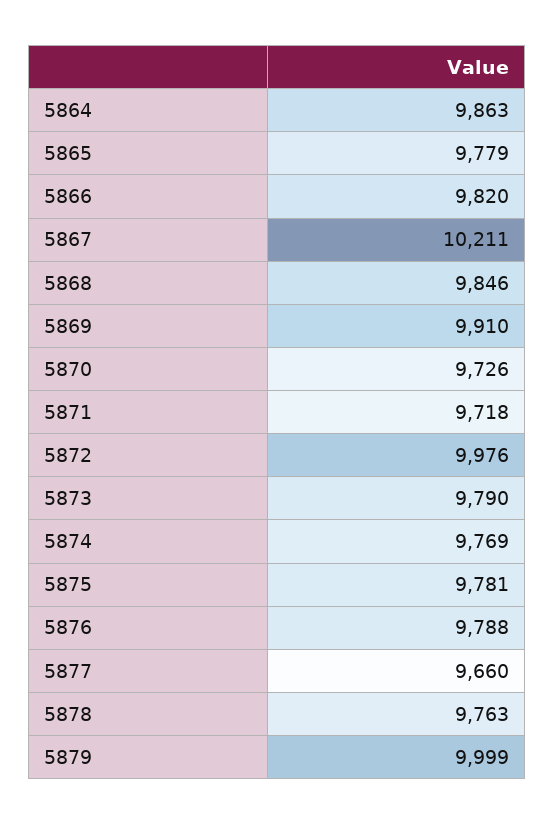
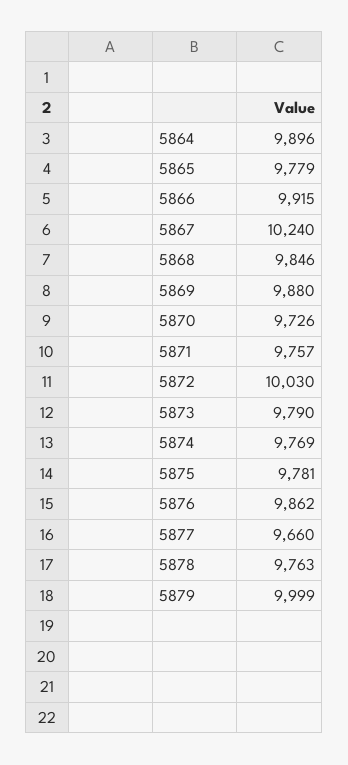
5864: 9863 -> 9896
5866: 9820 -> 9915
5867: 10211 -> 10240
5869: 9910 -> 9880
5871: 9718 -> 9757
5872: 9976 -> 10030
5876: 9788 -> 9862

